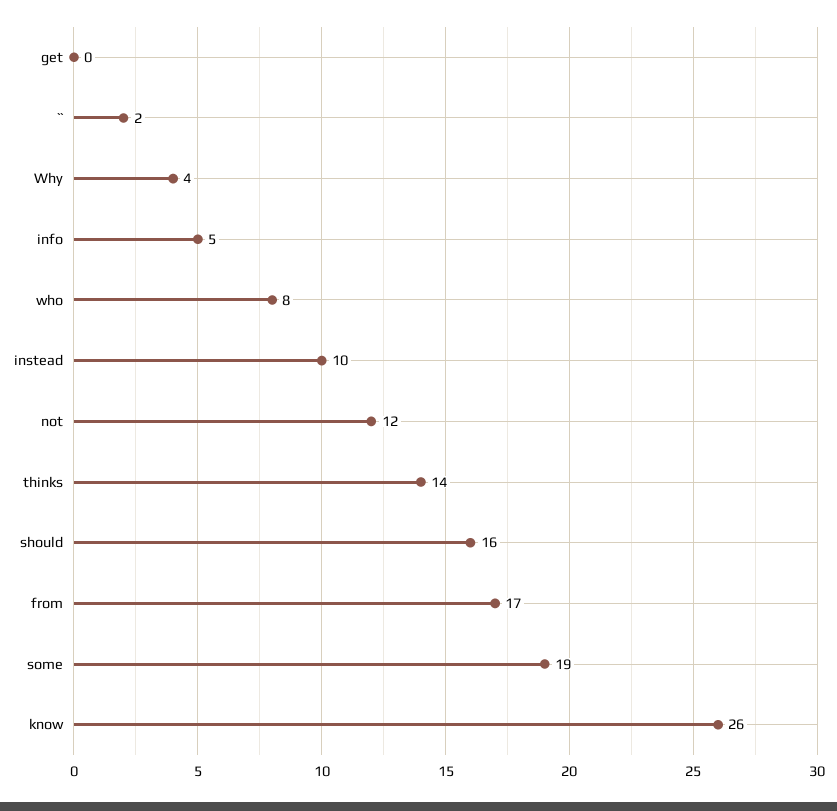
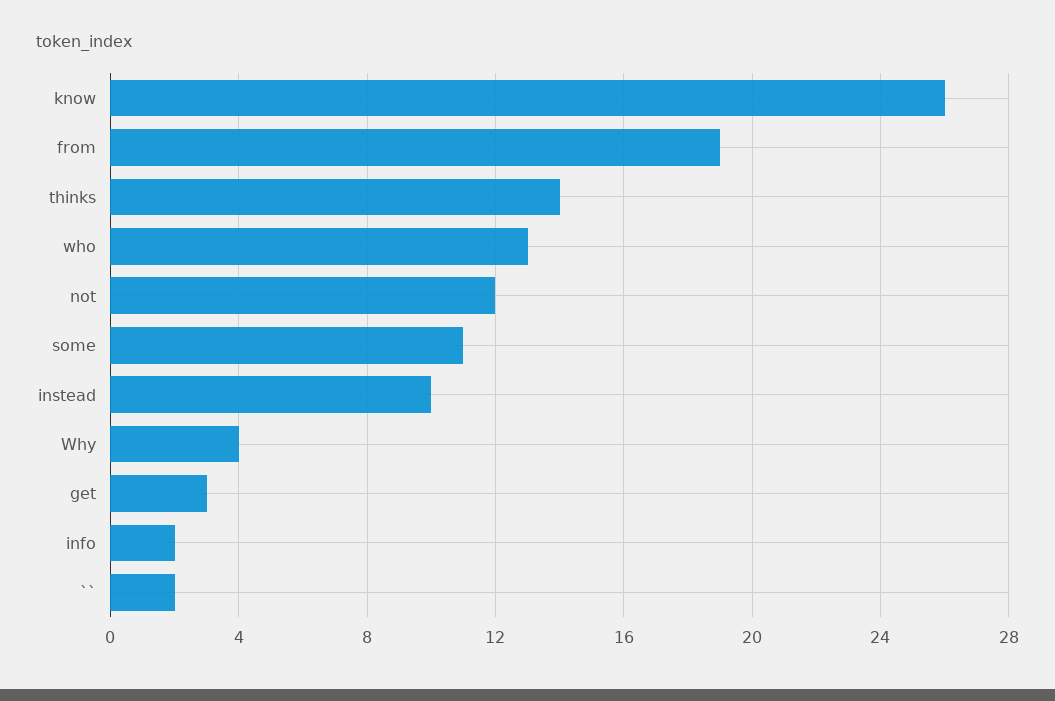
get: 0 -> 3
info: 5 -> 2
who: 8 -> 13
should: 16 -> none
from: 17 -> 19
some: 19 -> 11

